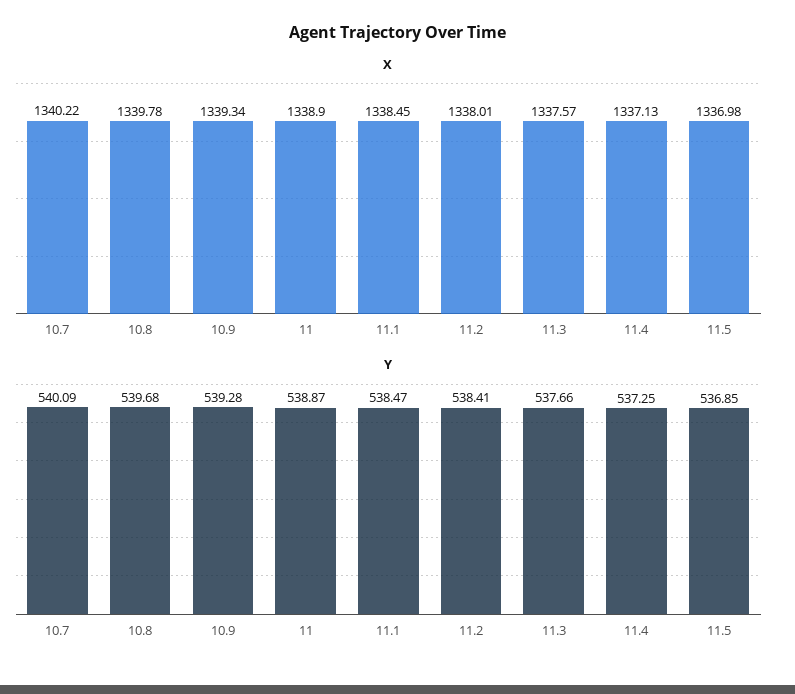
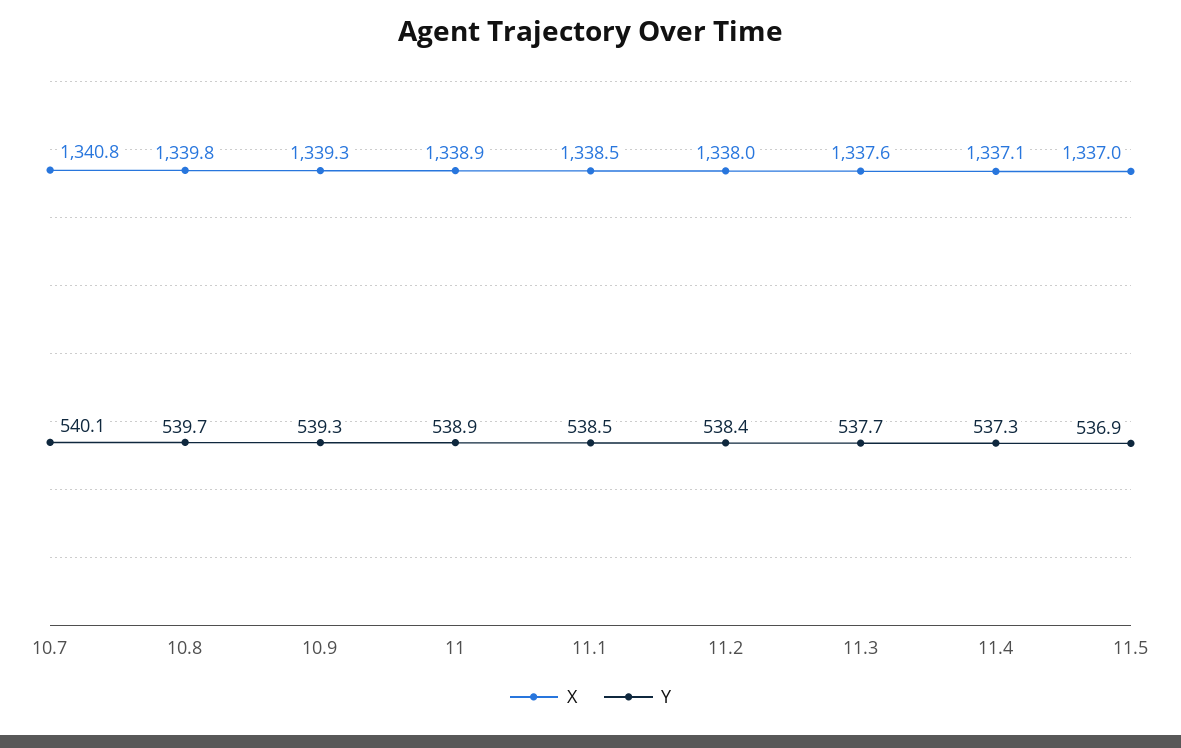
X, 10.7: 1340.22 -> 1340.8

